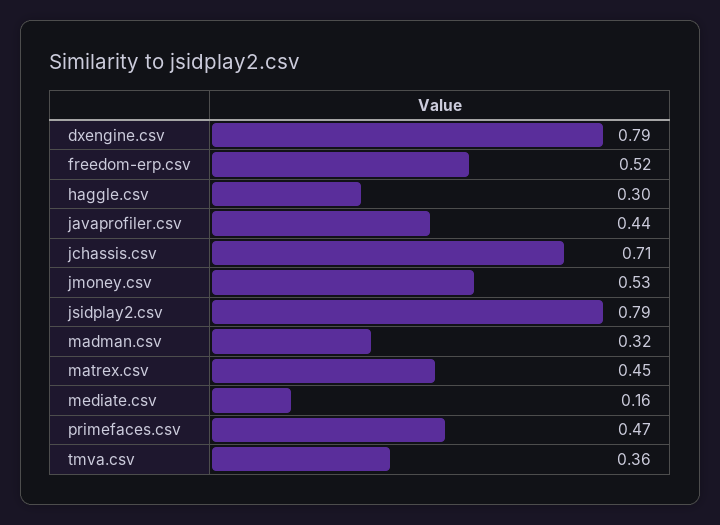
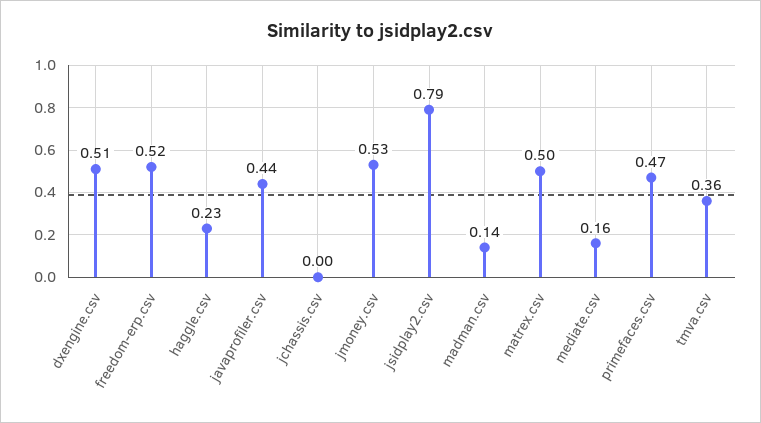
dxengine.csv: 0.79 -> 0.51
haggle.csv: 0.3 -> 0.23
jchassis.csv: 0.71 -> 0
madman.csv: 0.32 -> 0.14
matrex.csv: 0.45 -> 0.5

